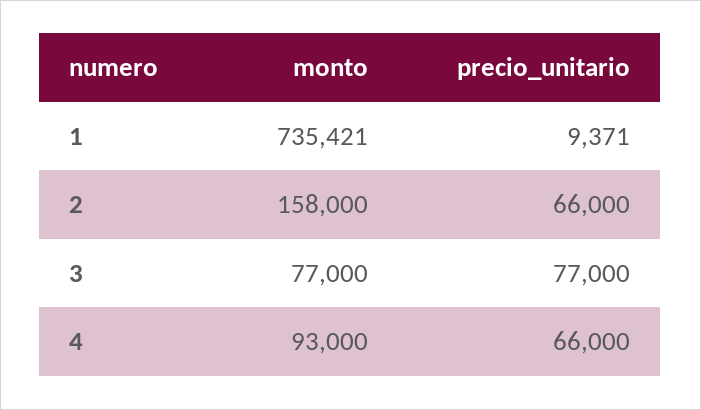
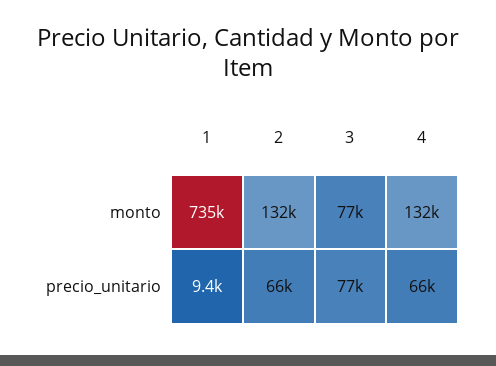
monto, 2: 158000 -> 132000
monto, 4: 93000 -> 132000

